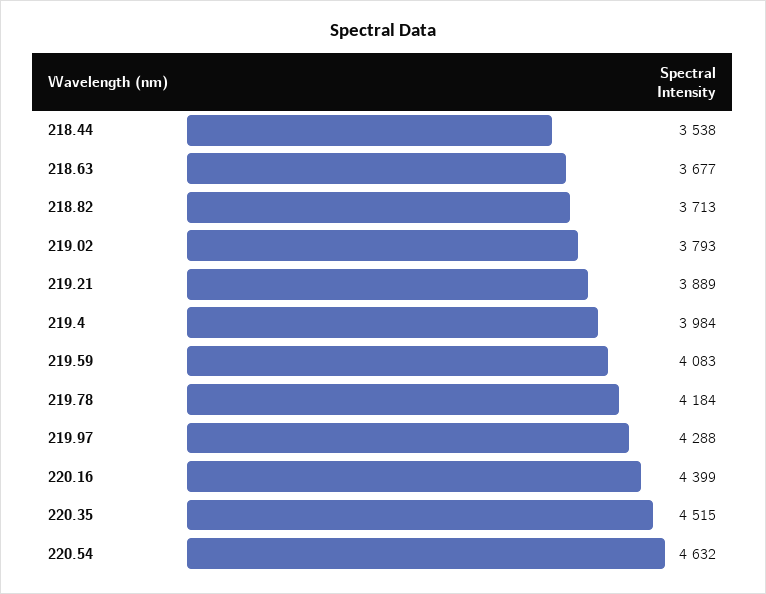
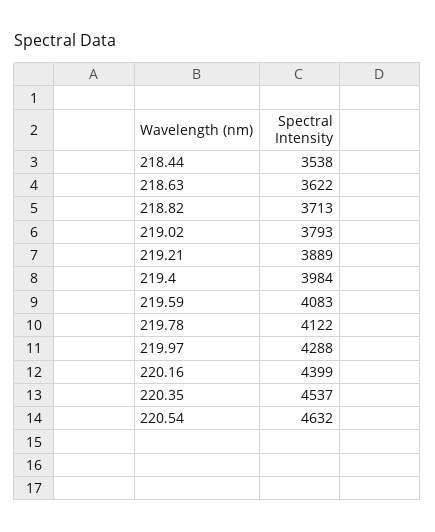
218.63: 3677 -> 3622
219.78: 4184 -> 4122
220.35: 4515 -> 4537

